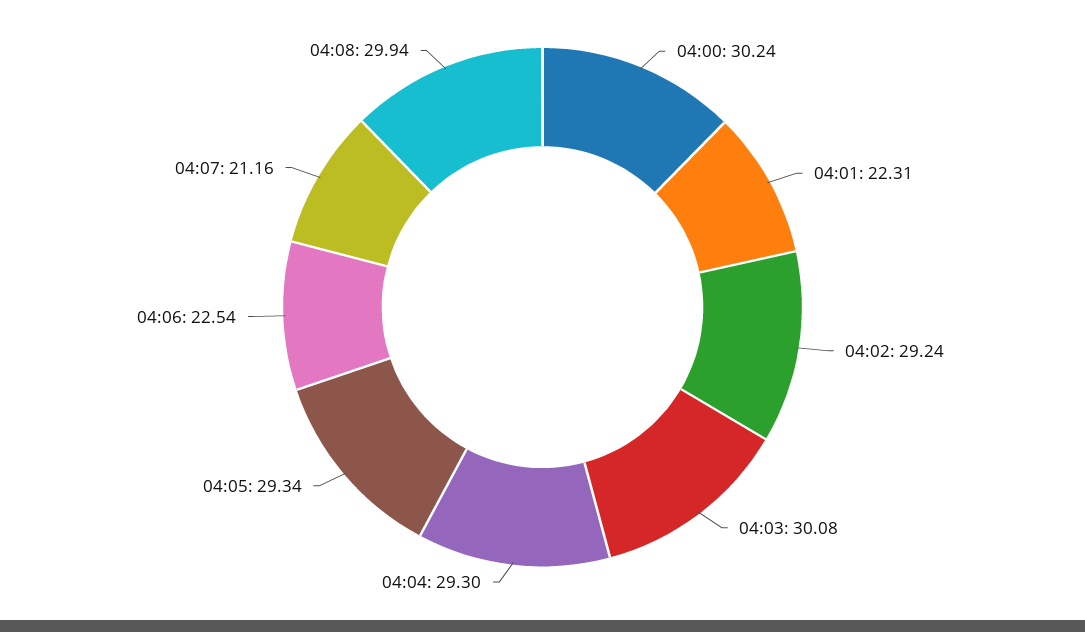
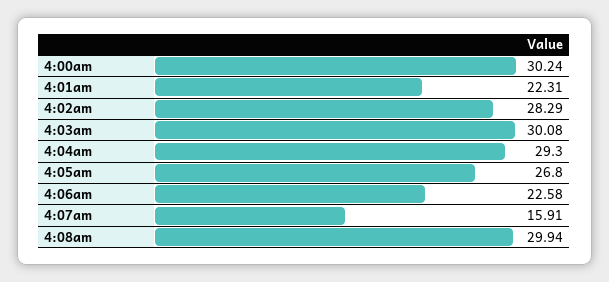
04:02: 29.24 -> 28.29
04:05: 29.34 -> 26.8
04:06: 22.54 -> 22.58
04:07: 21.16 -> 15.91

